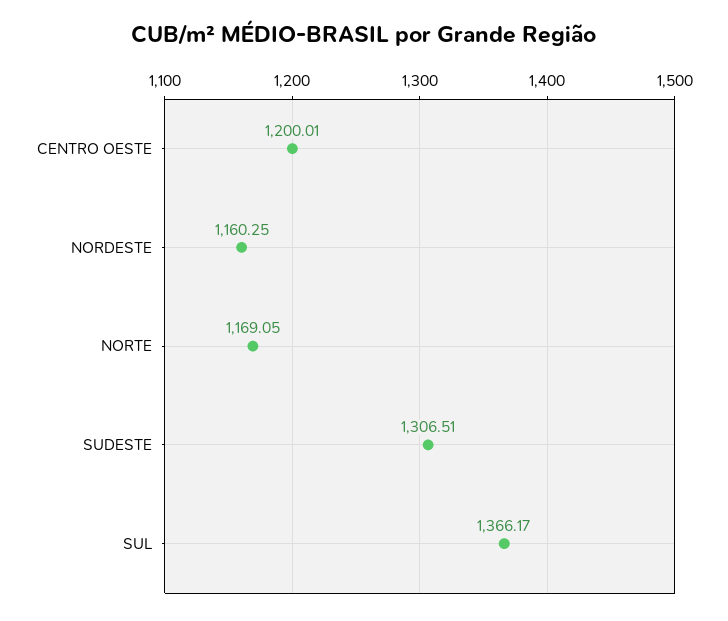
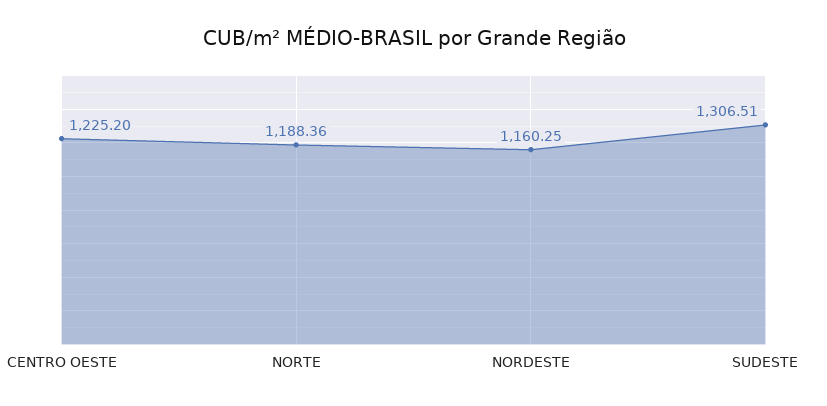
CENTRO OESTE: 1200.01 -> 1225.2
NORTE: 1169.05 -> 1188.36
SUL: 1366.17 -> none

